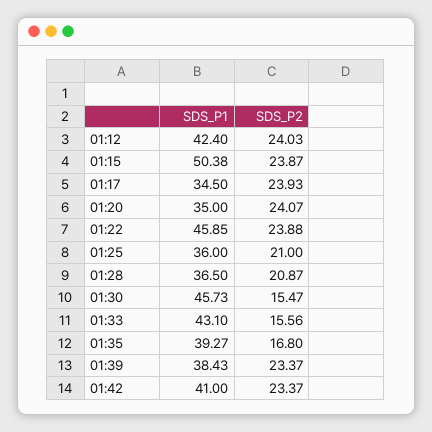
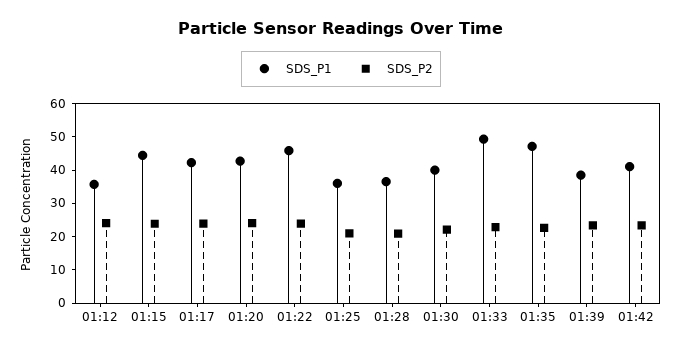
SDS_P1, 01:12: 42.4 -> 35
SDS_P1, 01:15: 50.38 -> 45
SDS_P1, 01:17: 34.5 -> 42.5
SDS_P1, 01:20: 35 -> 42.5
SDS_P1, 01:30: 45.73 -> 40
SDS_P2, 01:30: 15.47 -> 22.5
SDS_P1, 01:33: 43.1 -> 50
SDS_P2, 01:33: 15.56 -> 22.5
SDS_P1, 01:35: 39.27 -> 47.5
SDS_P2, 01:35: 16.8 -> 22.5

